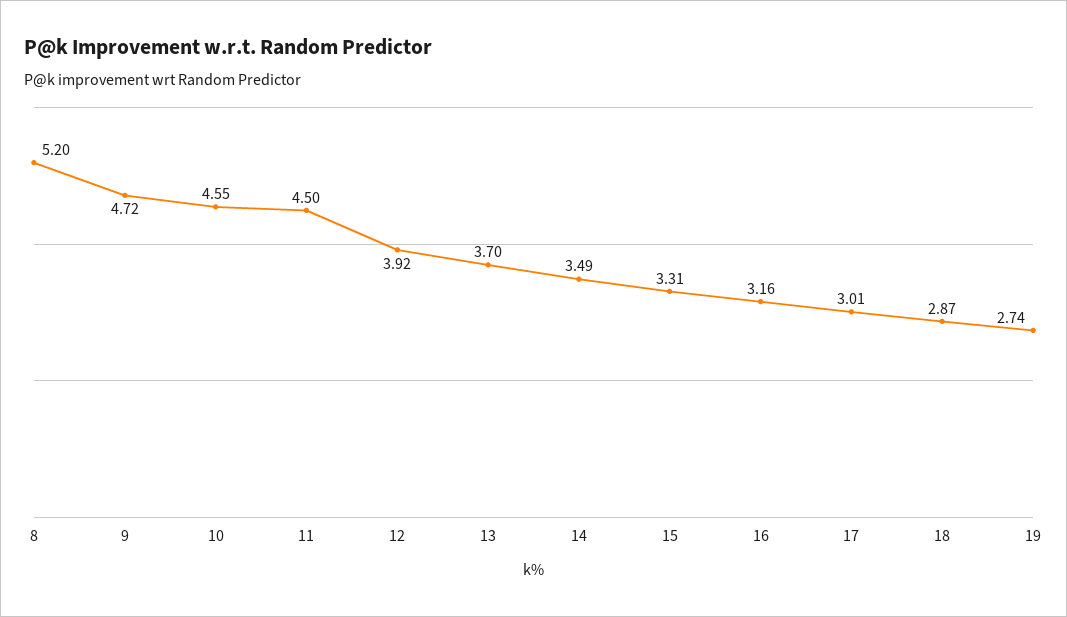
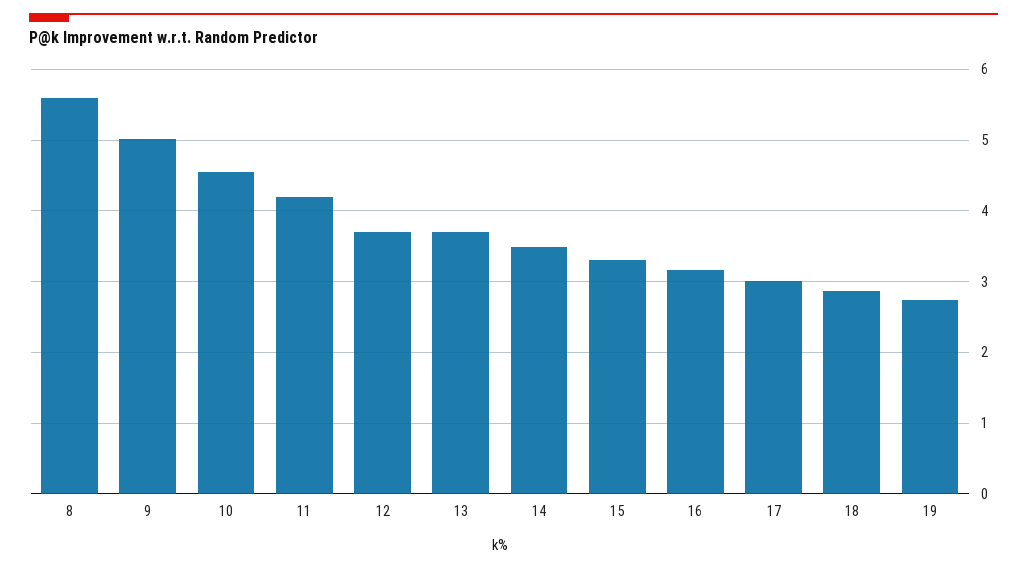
8: 5.2 -> 5.6
9: 4.72 -> 5
11: 4.5 -> 4.2
12: 3.92 -> 3.7

